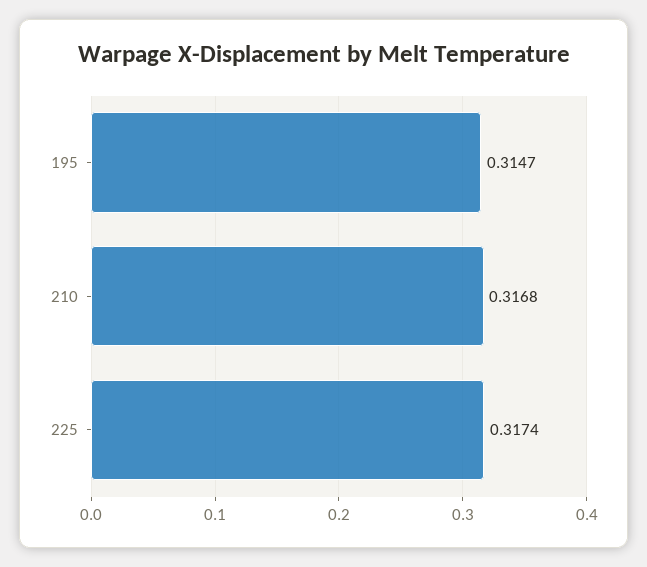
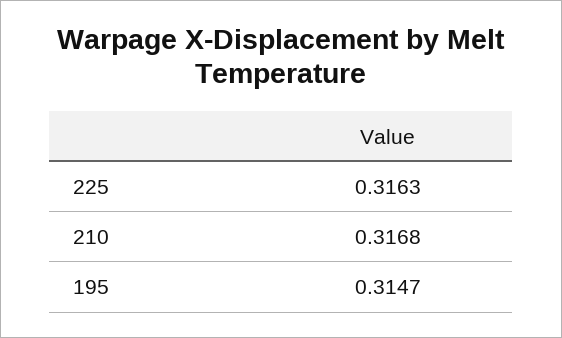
225: 0.3174 -> 0.3163

